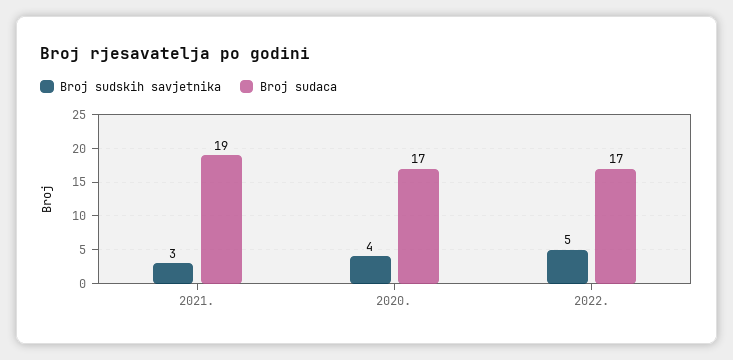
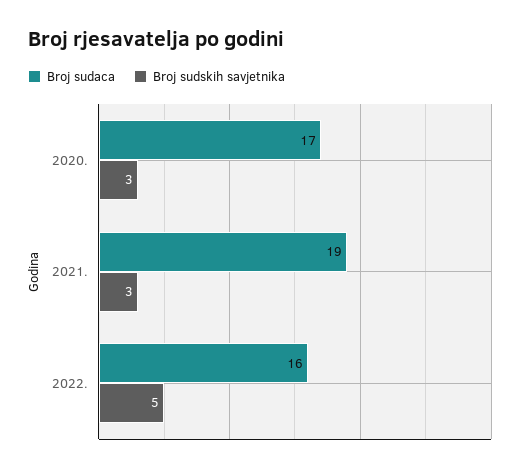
Broj sudskih savjetnika, 2020.: 4 -> 3
Broj sudaca, 2022.: 17 -> 16

